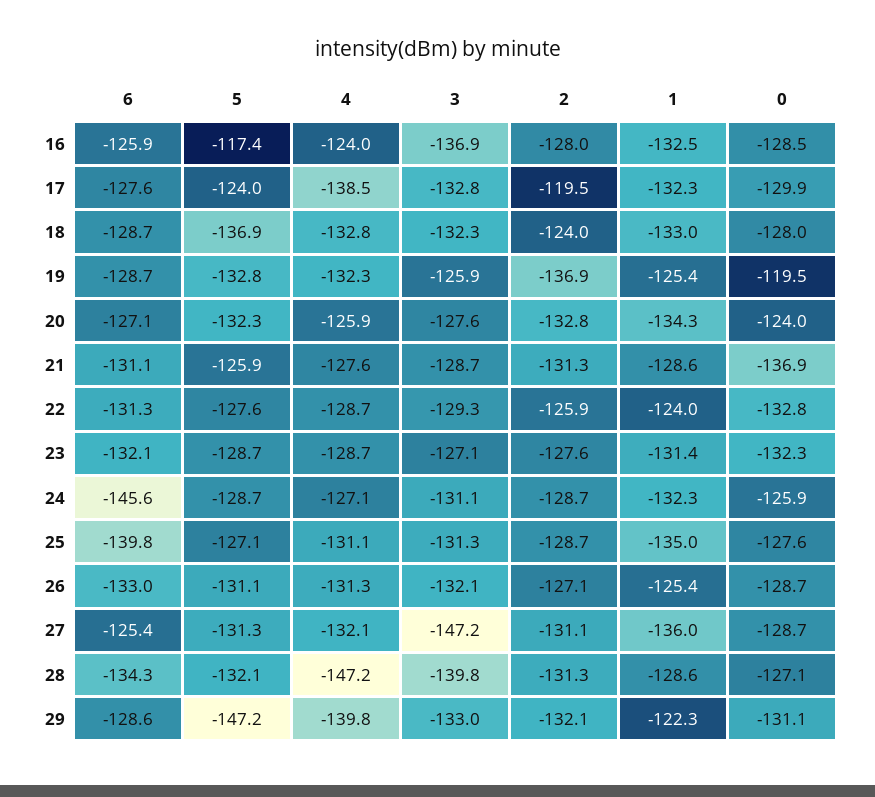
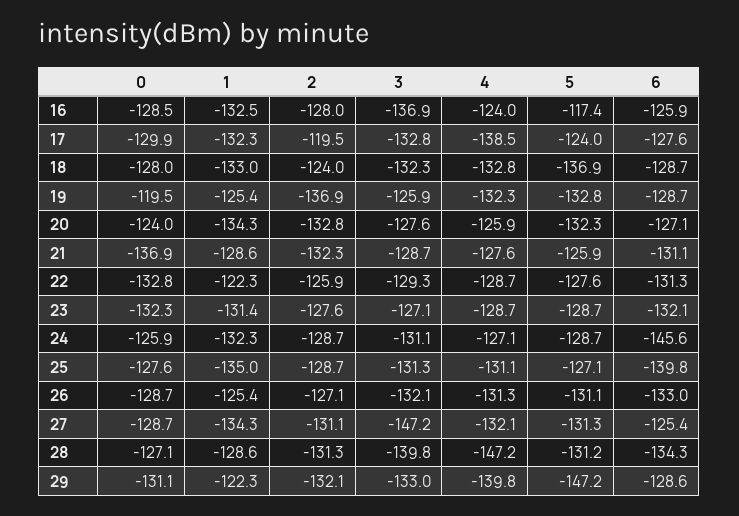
2, 21: -131.3 -> -132.3
1, 22: -124 -> -122.3
1, 27: -136 -> -134.3
5, 28: -132.1 -> -131.2

